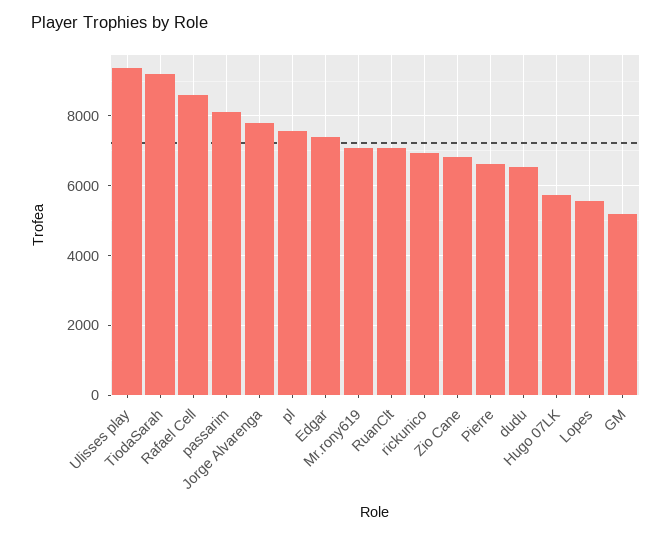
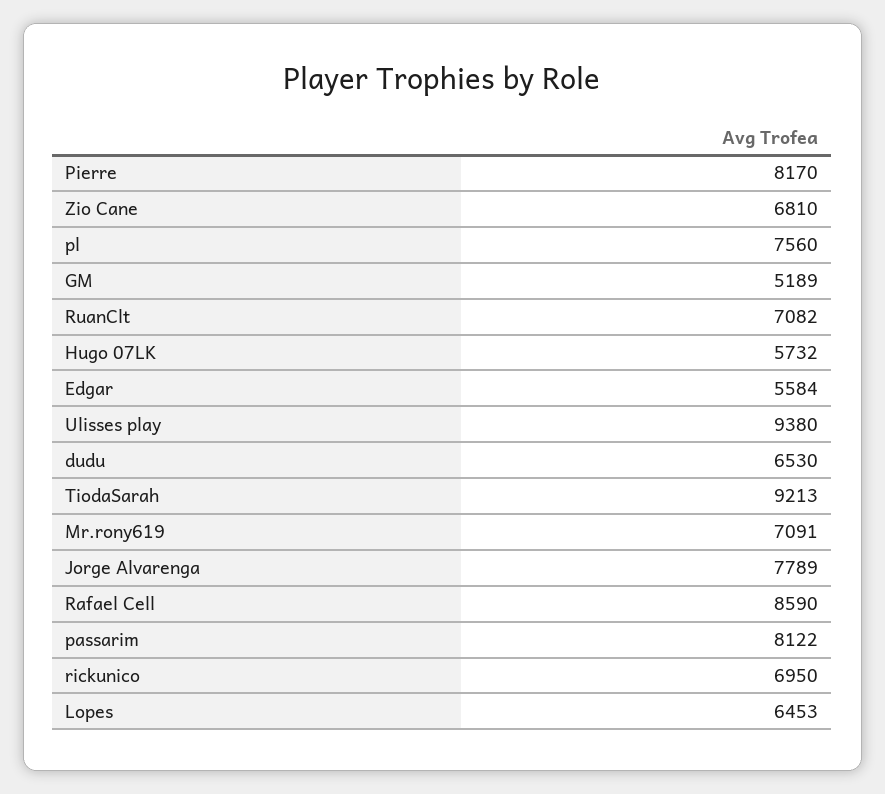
Edgar: 7400 -> 5584
Pierre: 6600 -> 8170
Lopes: 5600 -> 6453

